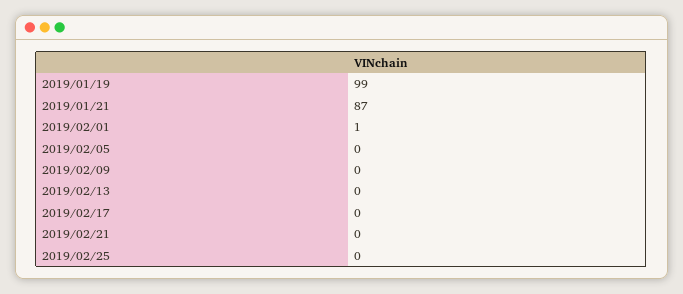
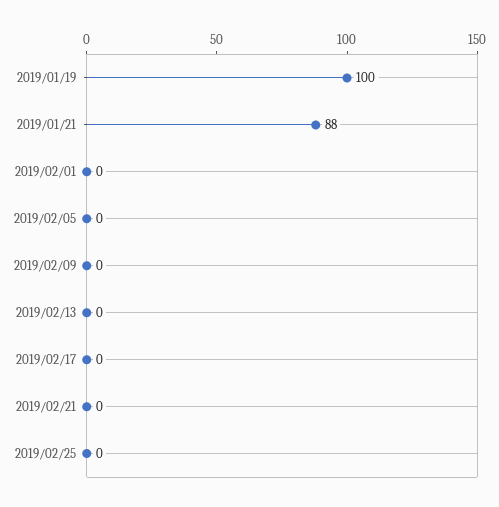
2019/01/19: 99 -> 100
2019/01/21: 87 -> 88
2019/02/01: 1 -> 0

